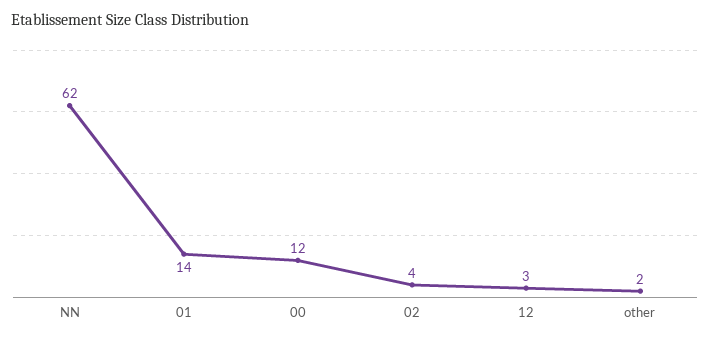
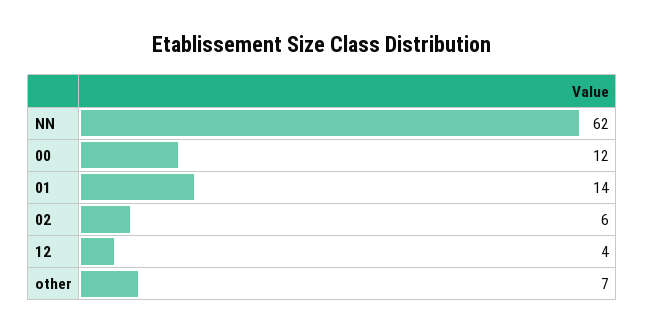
02: 4 -> 6
12: 3 -> 4
other: 2 -> 7

